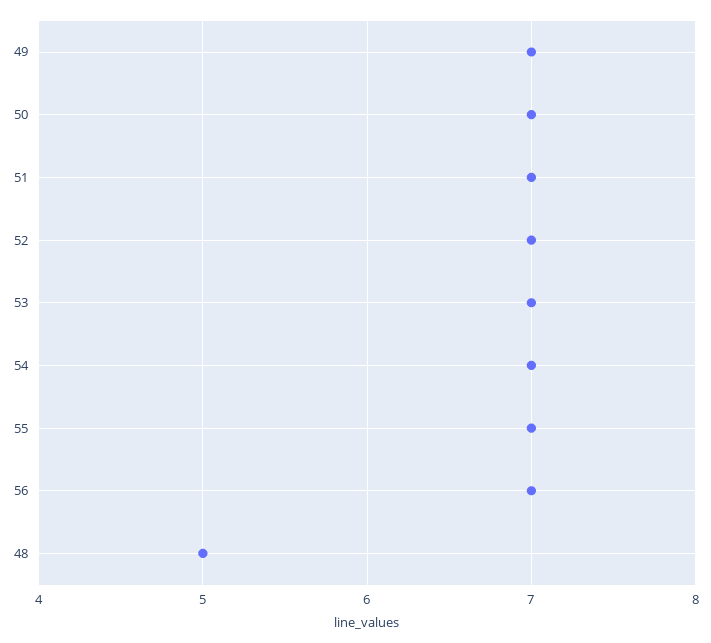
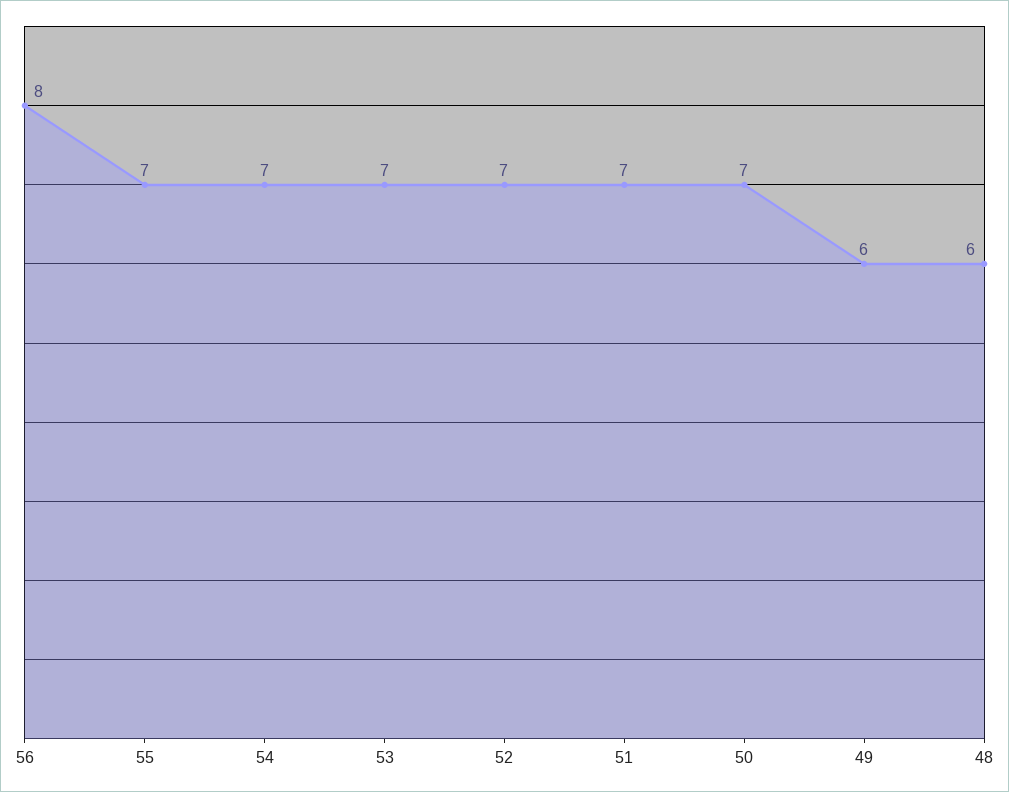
49: 7 -> 6
56: 7 -> 8
48: 5 -> 6

